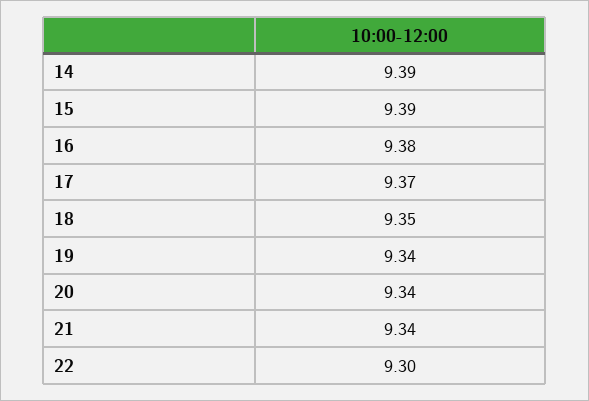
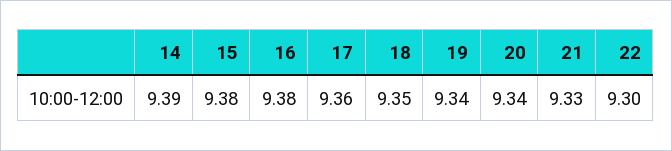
15: 9.39 -> 9.38
17: 9.37 -> 9.36
21: 9.34 -> 9.33

